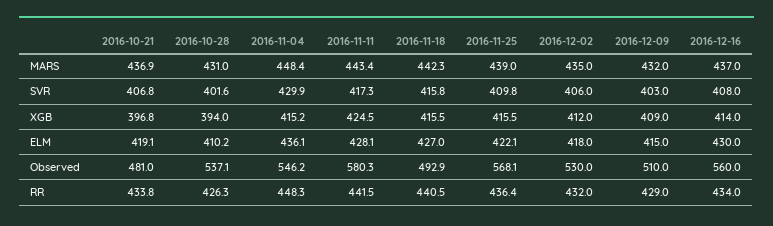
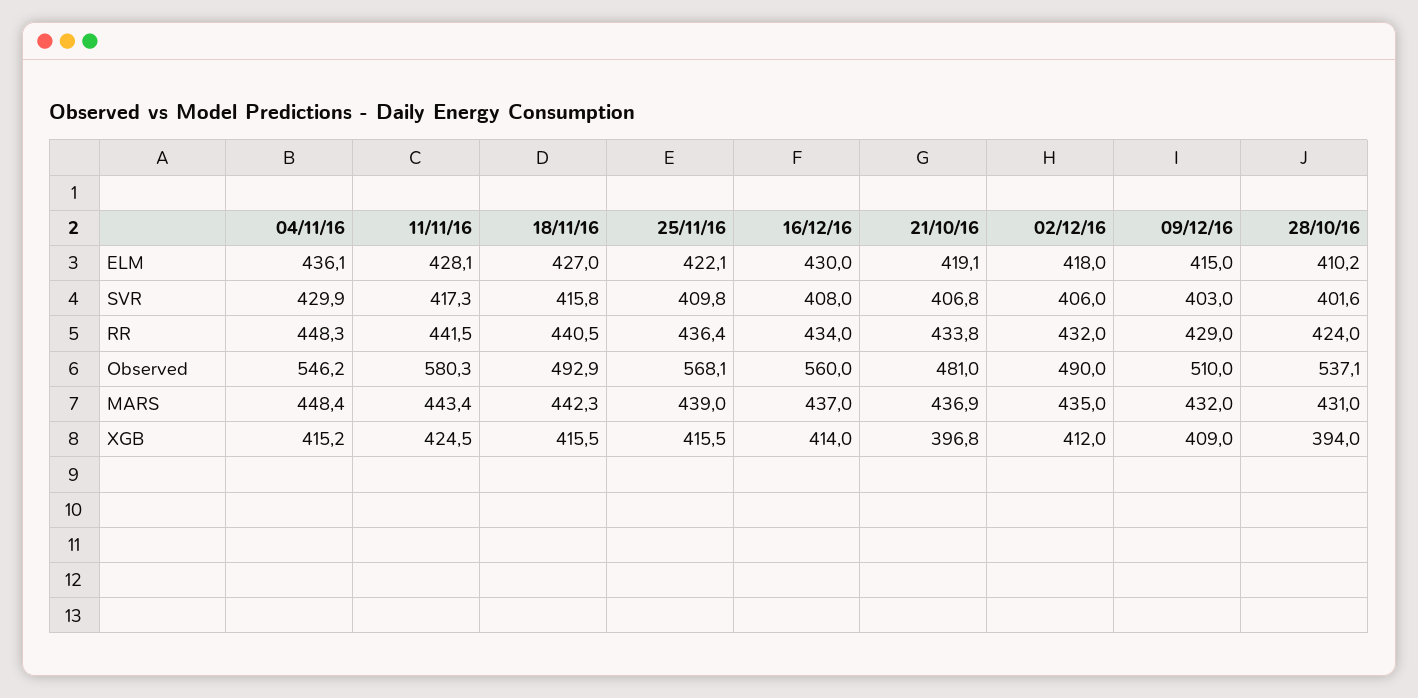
2016-12-02, Observed: 530 -> 490
2016-10-28, RR: 426.3 -> 424

